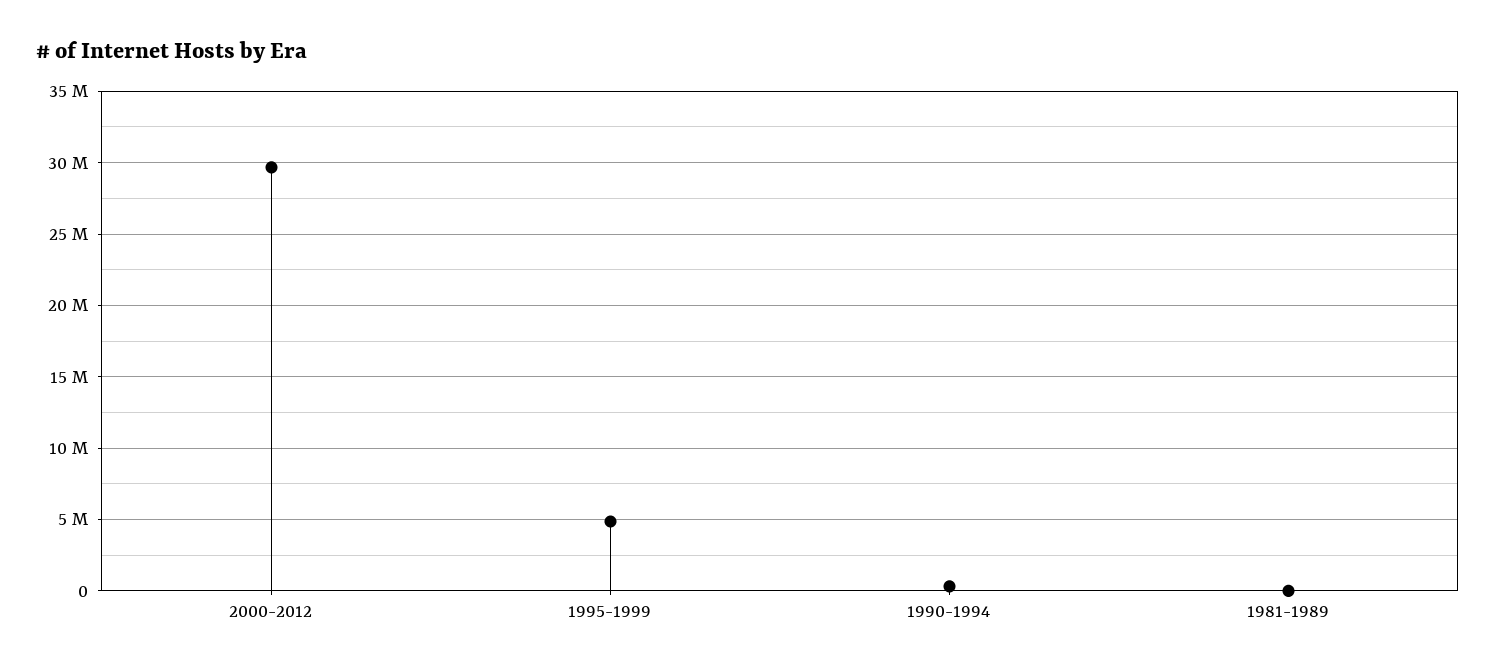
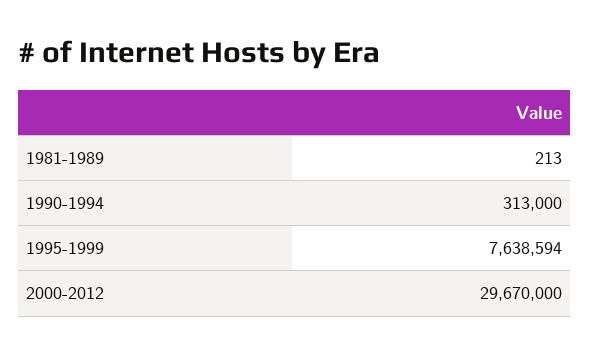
1995-1999: 5000000 -> 7638594

